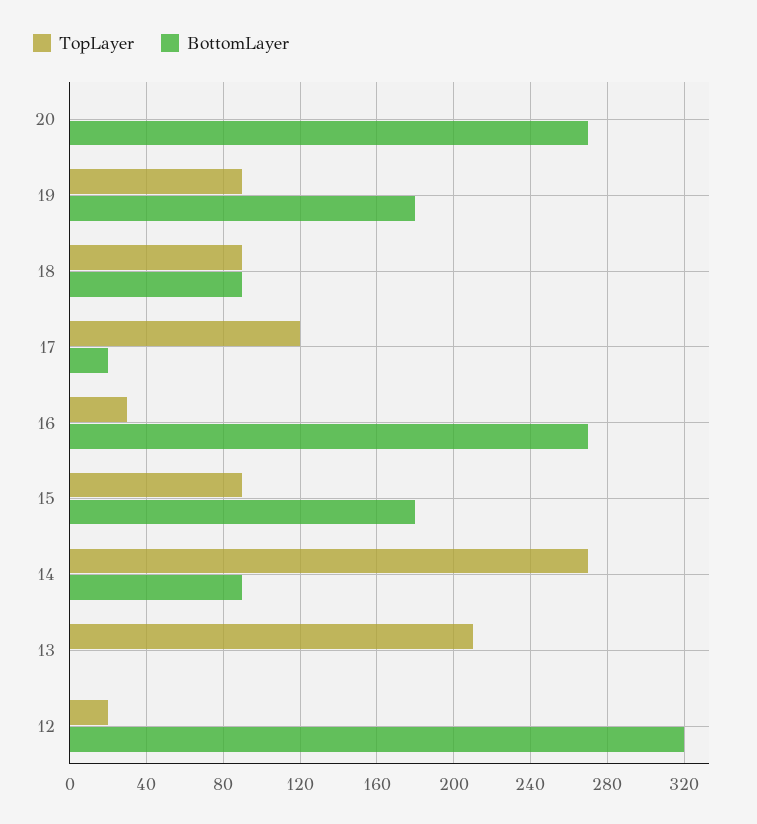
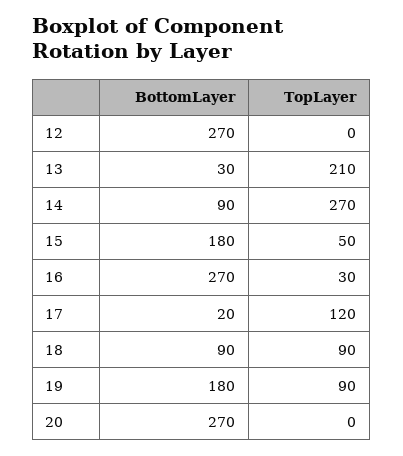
TopLayer, 15: 90 -> 50
BottomLayer, 13: 0 -> 30
TopLayer, 12: 20 -> 0
BottomLayer, 12: 320 -> 270

